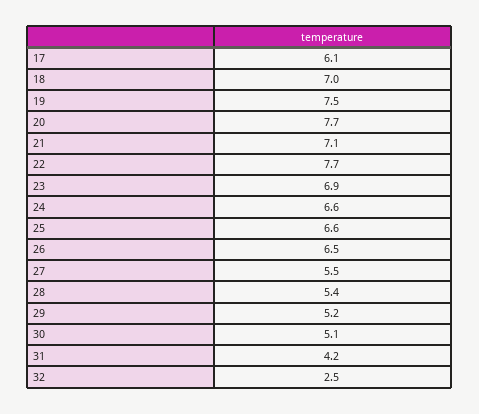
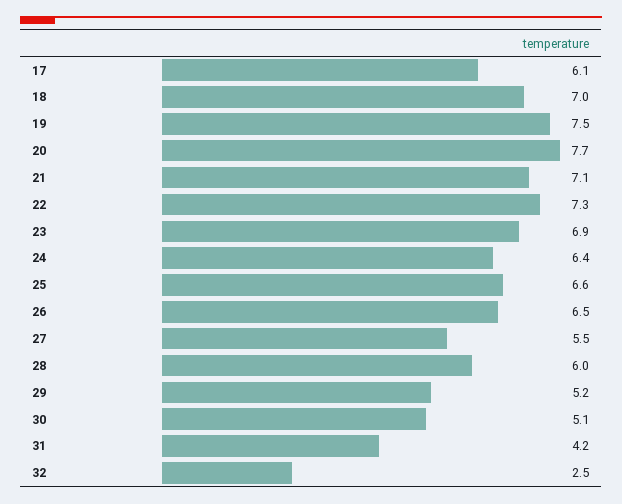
22: 7.7 -> 7.3
24: 6.6 -> 6.4
28: 5.4 -> 6

